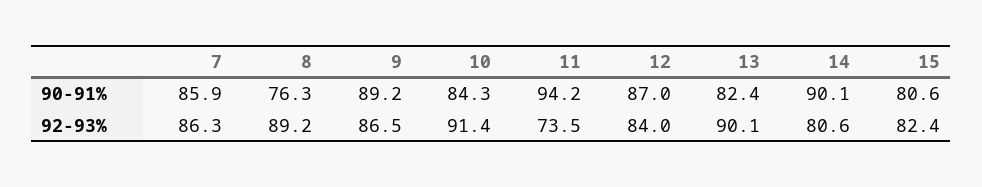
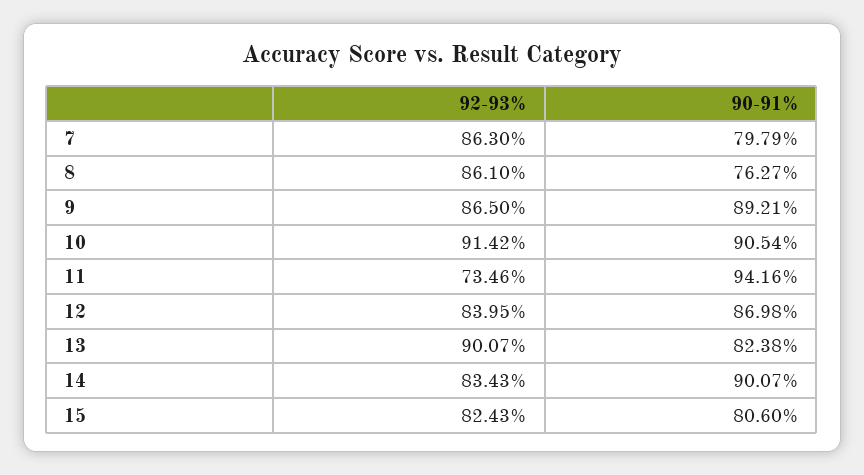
7, 90-91%: 85.9 -> 79.79
10, 90-91%: 84.3 -> 90.54
8, 92-93%: 89.2 -> 86.1
14, 92-93%: 80.6 -> 83.43

